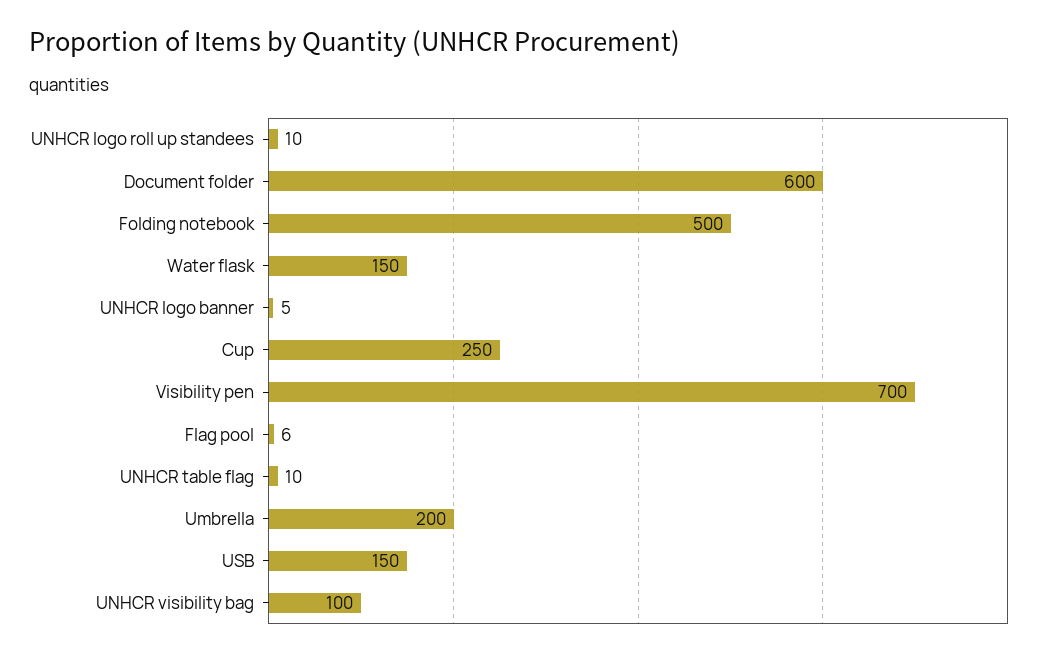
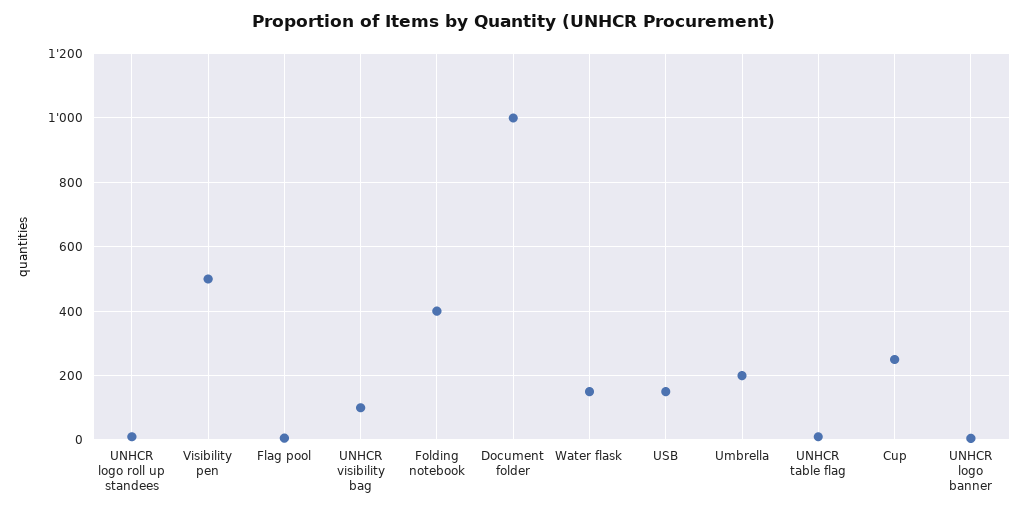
Document folder: 600 -> 1000
Folding notebook: 500 -> 400
Visibility pen: 700 -> 500

